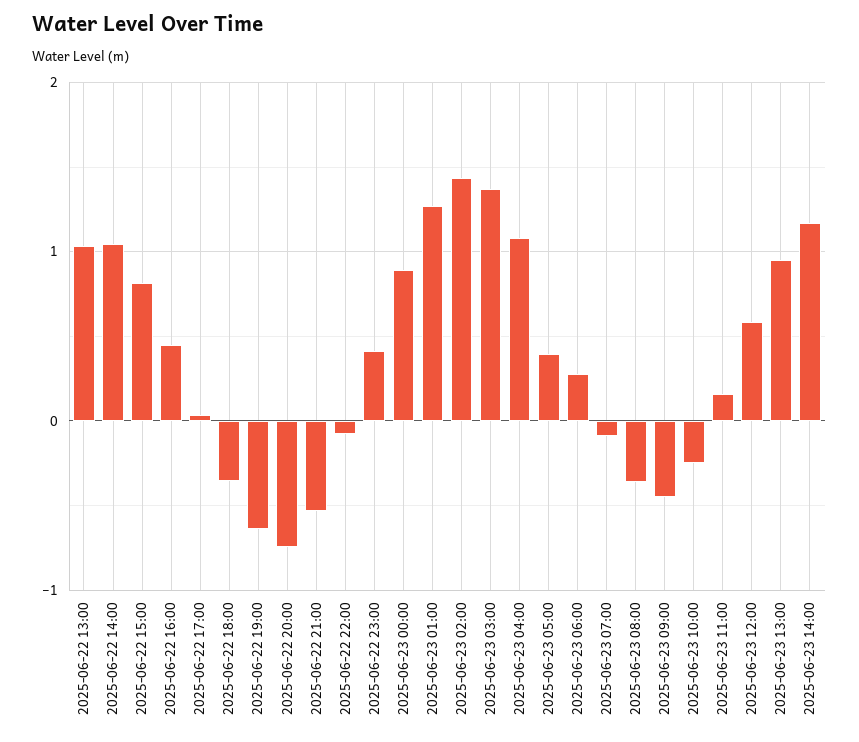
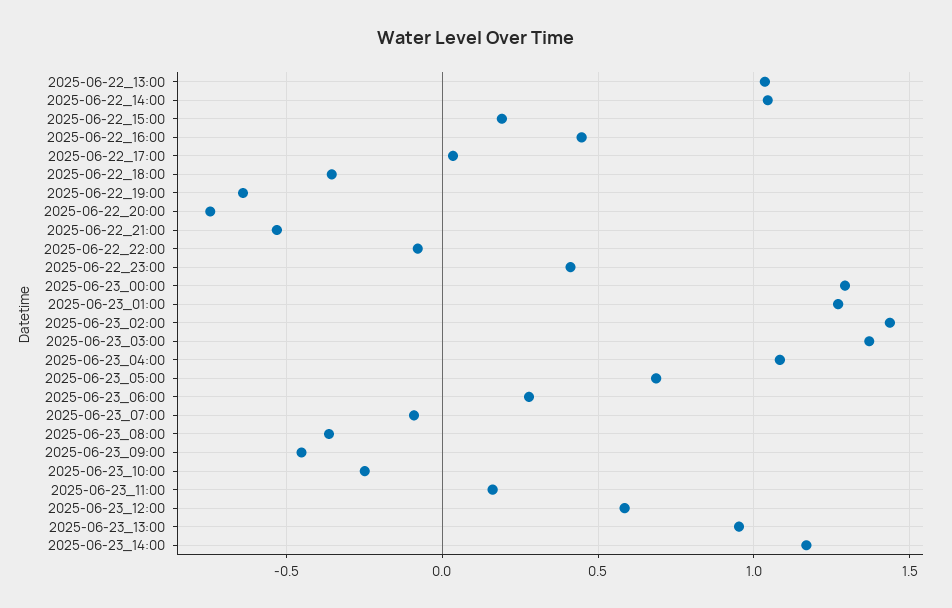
2025-06-22 15:00: 0.8 -> 0.2
2025-06-23 00:00: 0.9 -> 1.3
2025-06-23 05:00: 0.4 -> 0.7

